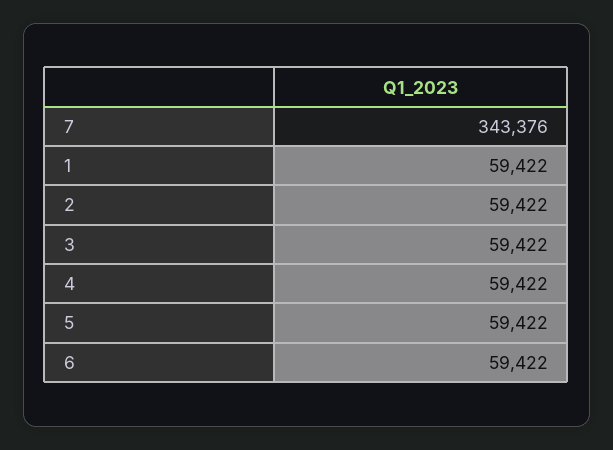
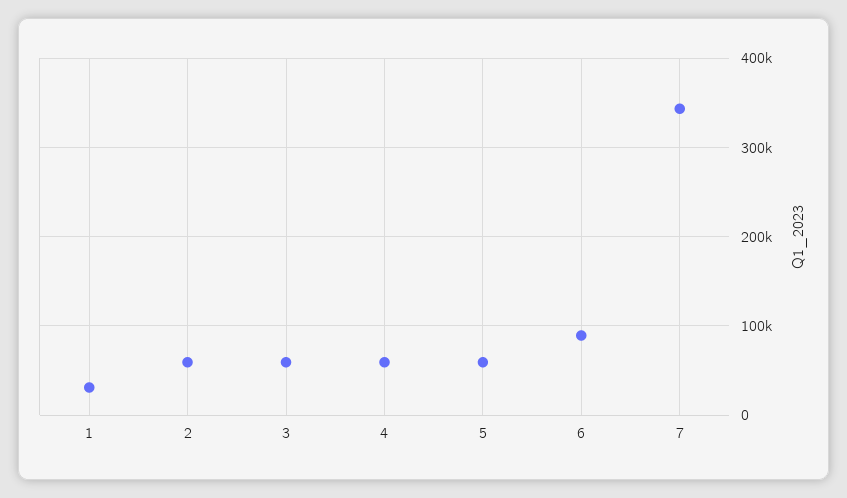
1: 59422 -> 30000
6: 59422 -> 90000

